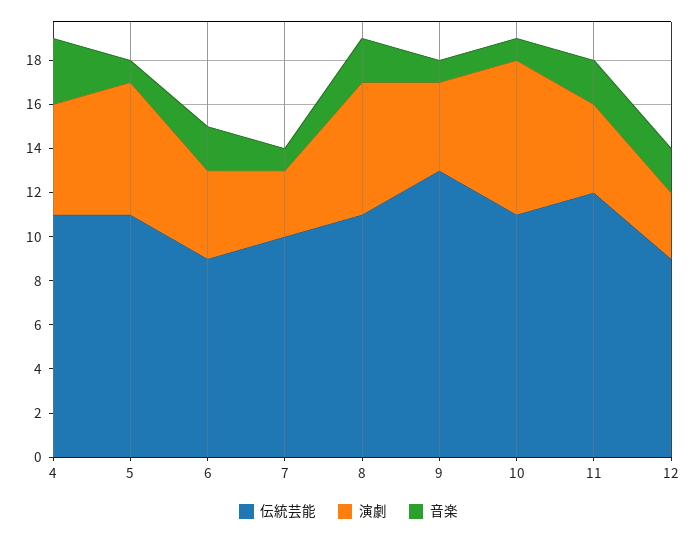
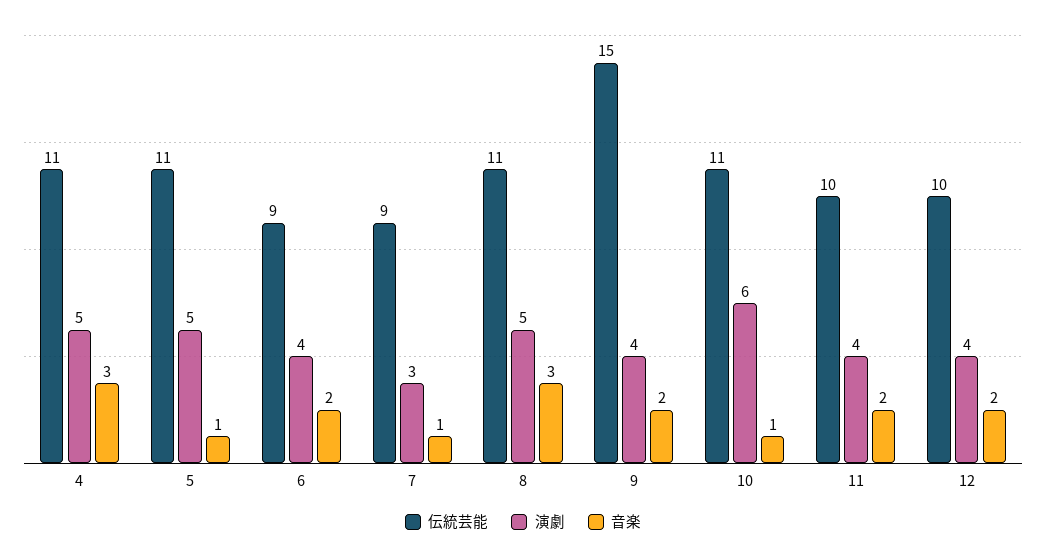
演劇, 5: 6 -> 5
伝統芸能, 7: 10 -> 9
演劇, 8: 6 -> 5
音楽, 8: 2 -> 3
伝統芸能, 9: 13 -> 15
音楽, 9: 1 -> 2
演劇, 10: 7 -> 6
伝統芸能, 11: 12 -> 10
伝統芸能, 12: 9 -> 10
演劇, 12: 3 -> 4

